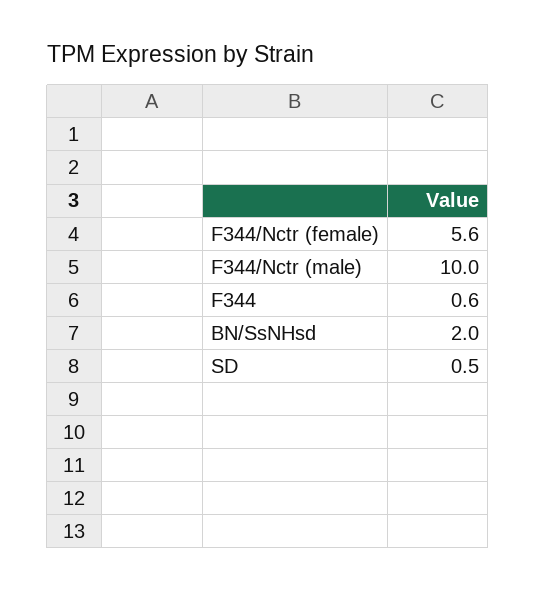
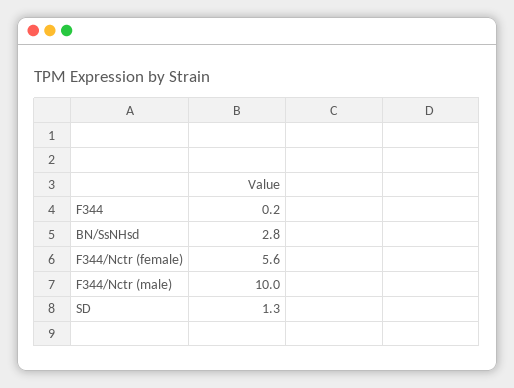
F344: 0.6 -> 0.2
BN/SsNHsd: 2 -> 2.8
SD: 0.5 -> 1.3

